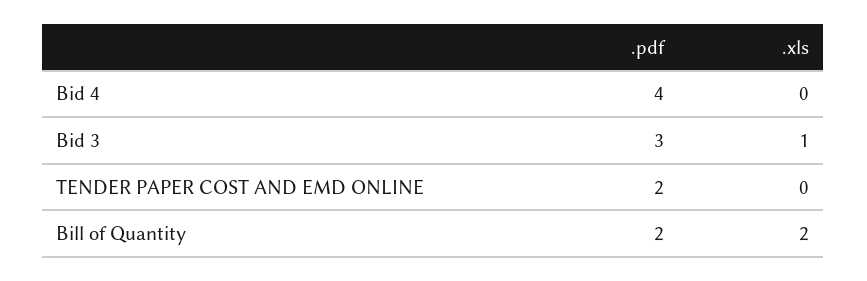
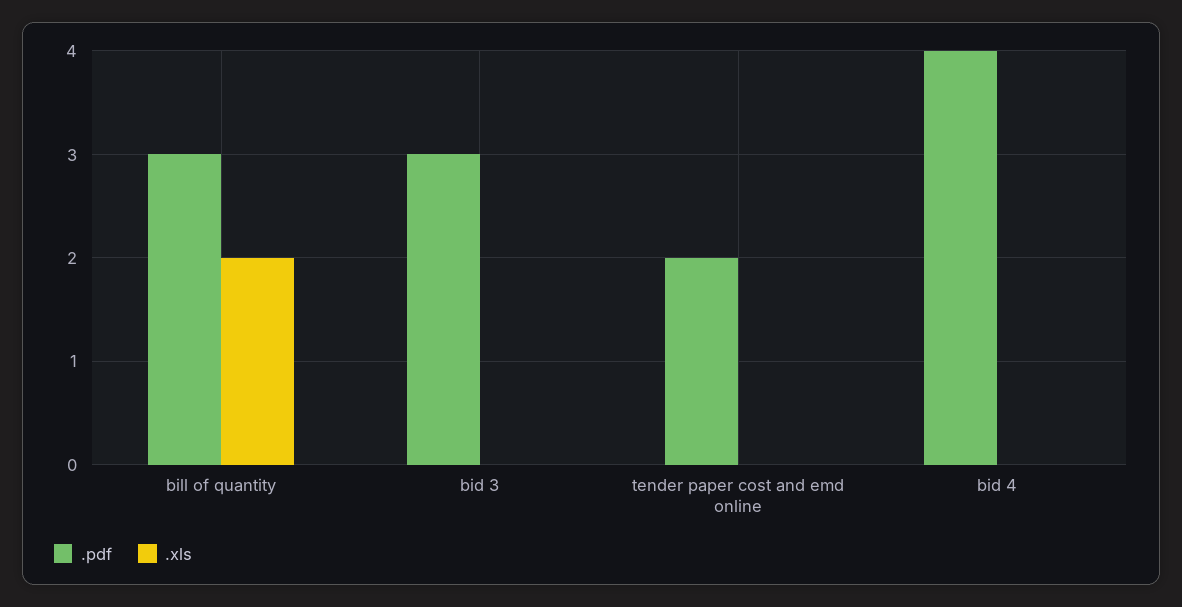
.xls, Bid 3: 1 -> 0
.pdf, Bill of Quantity: 2 -> 3

